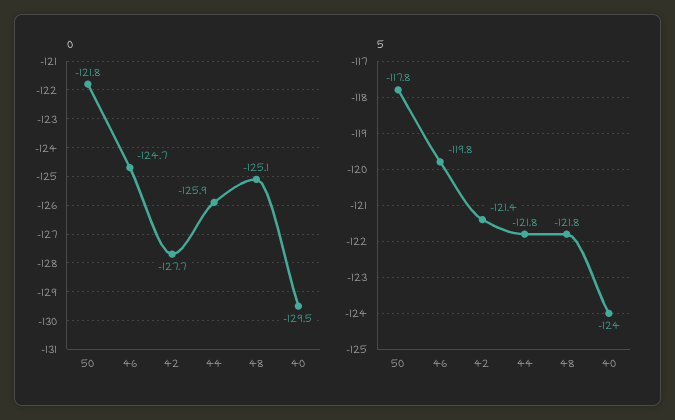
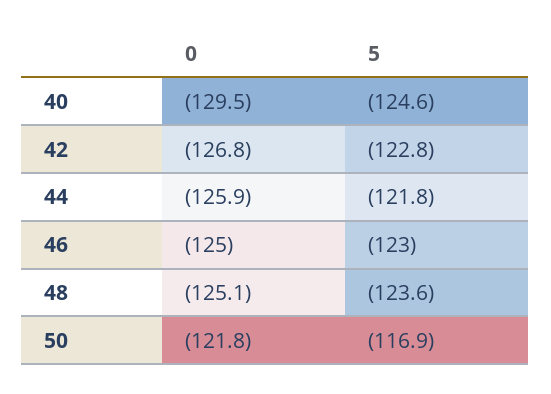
0, 46: -124.7 -> -125
0, 42: -127.7 -> -126.8
5, 50: -117.8 -> -116.9
5, 46: -119.8 -> -123
5, 42: -121.4 -> -122.8
5, 48: -121.8 -> -123.6
5, 40: -124 -> -124.6

